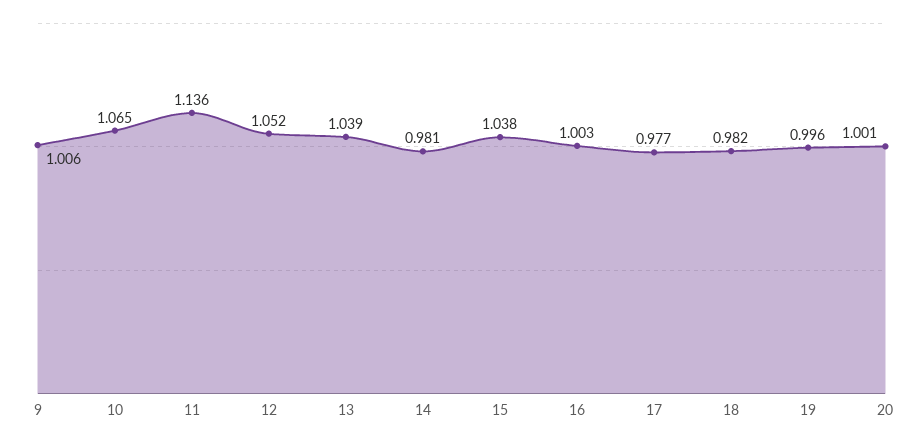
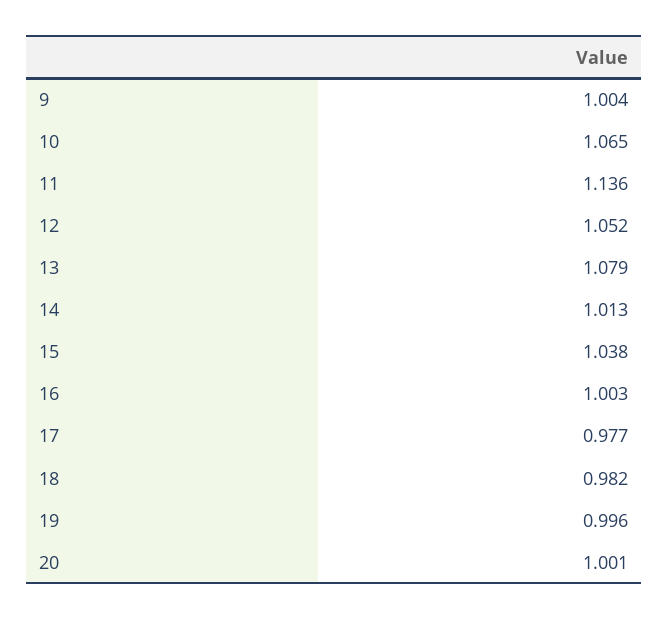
9: 1.006 -> 1.004
13: 1.039 -> 1.079
14: 0.981 -> 1.013

